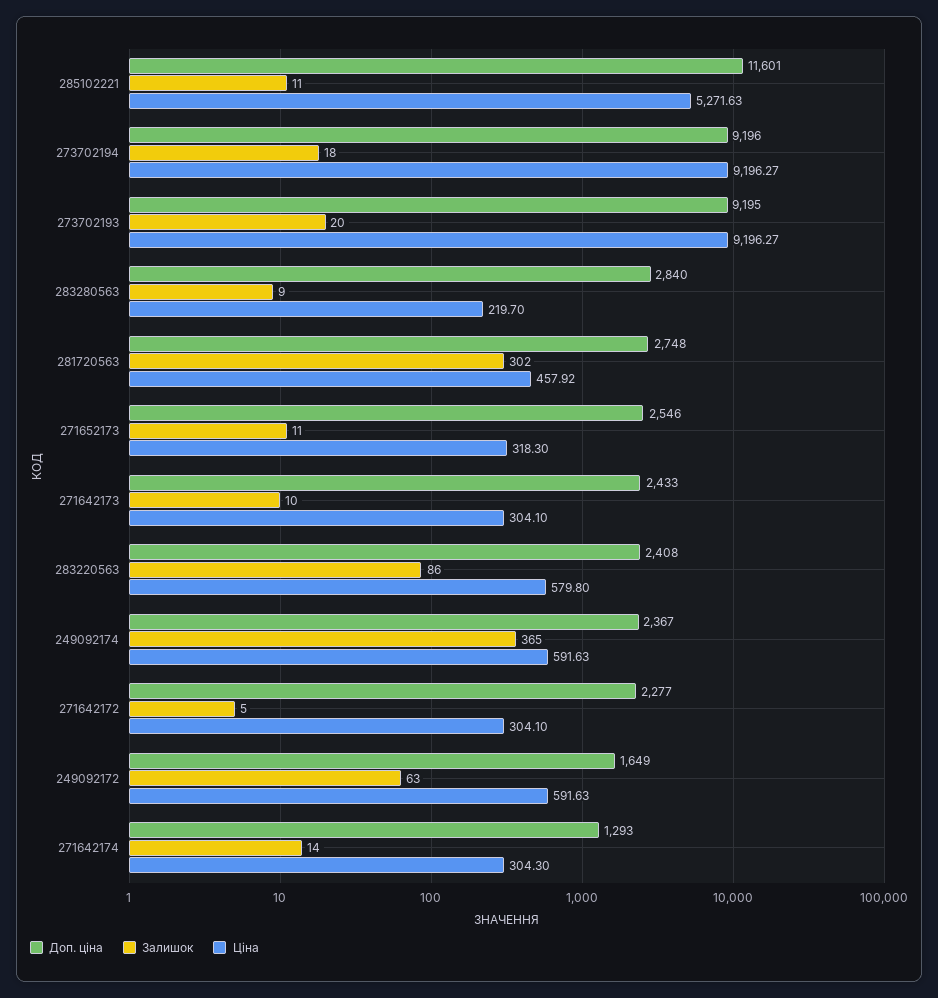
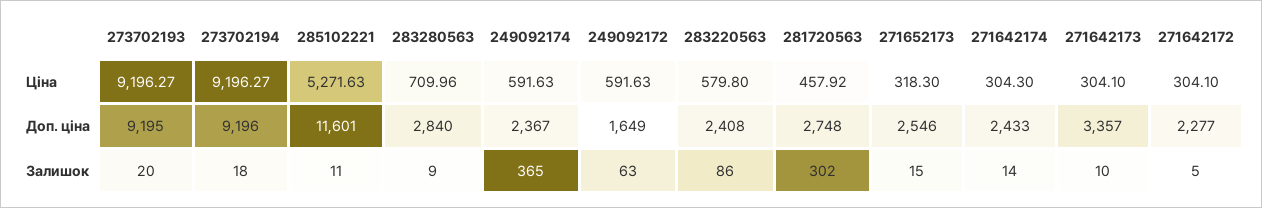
Ціна, 283280563: 219.7 -> 709.96
Залишок, 271652173: 11 -> 15
Доп. ціна, 271642173: 2433 -> 3357
Доп. ціна, 271642174: 1293 -> 2433

